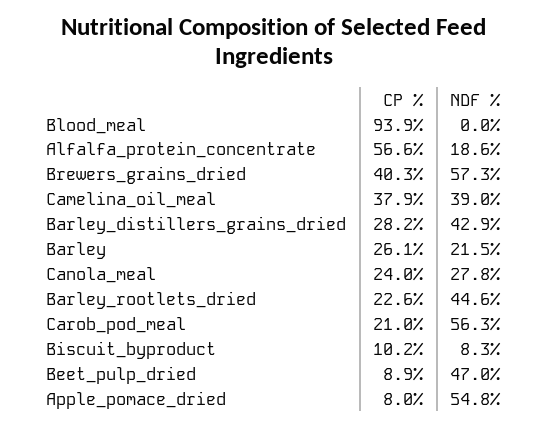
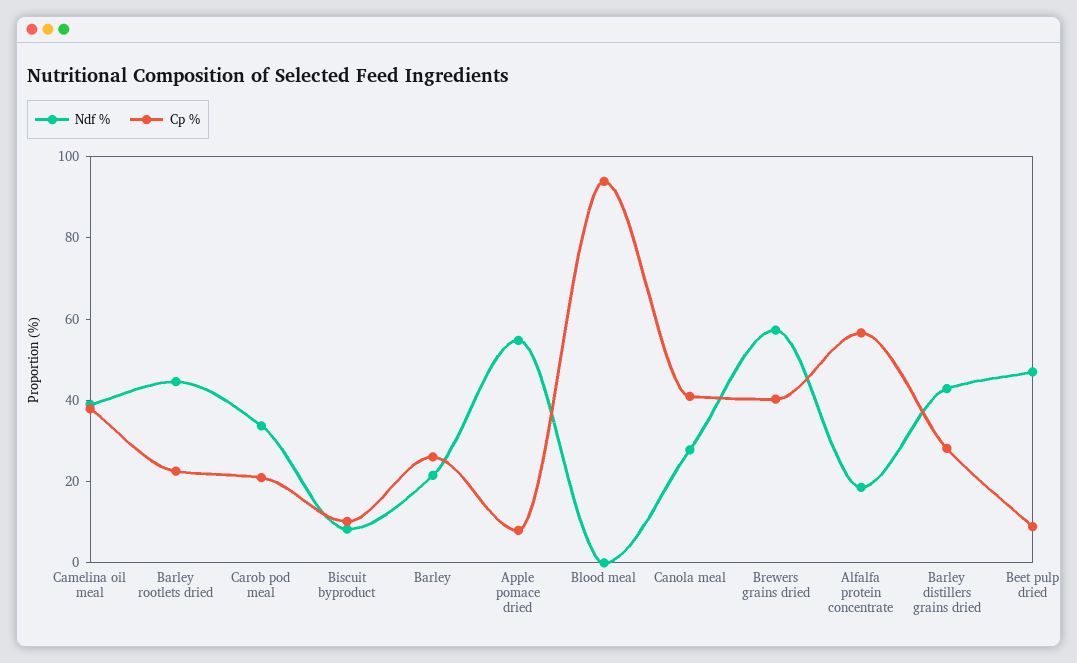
CP %, Canola_meal: 24 -> 40
NDF %, Carob_pod_meal: 56.3 -> 35

